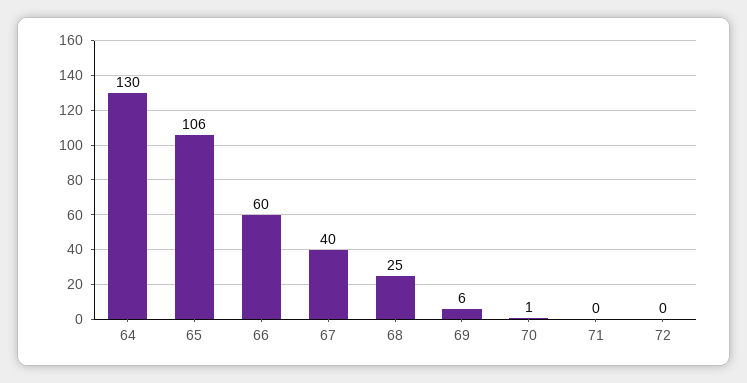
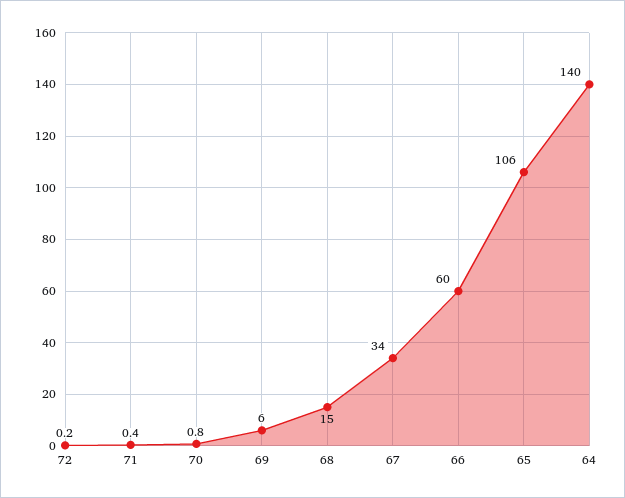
64: 130 -> 140
67: 40 -> 34
68: 25 -> 15

